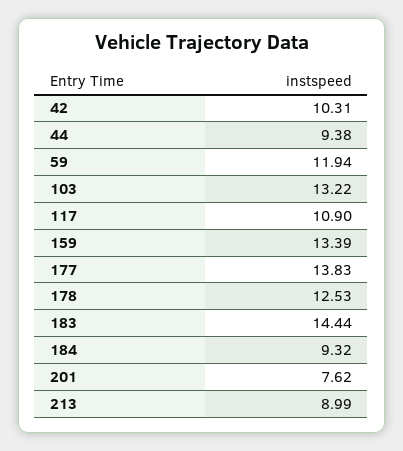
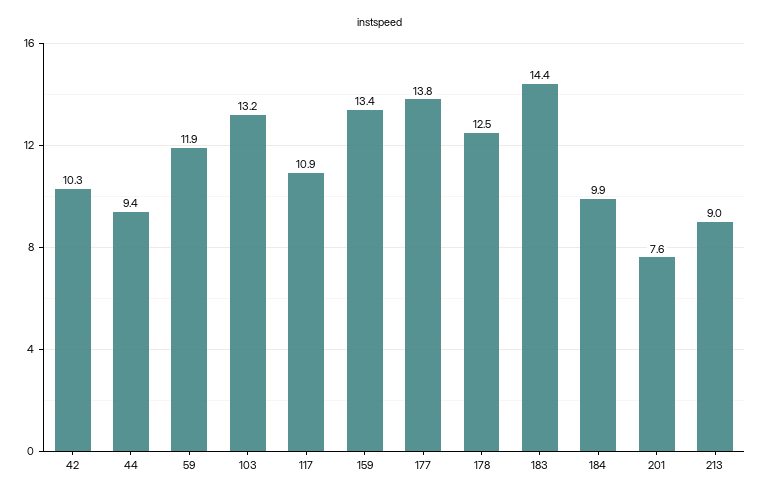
184: 9.32 -> 9.9

